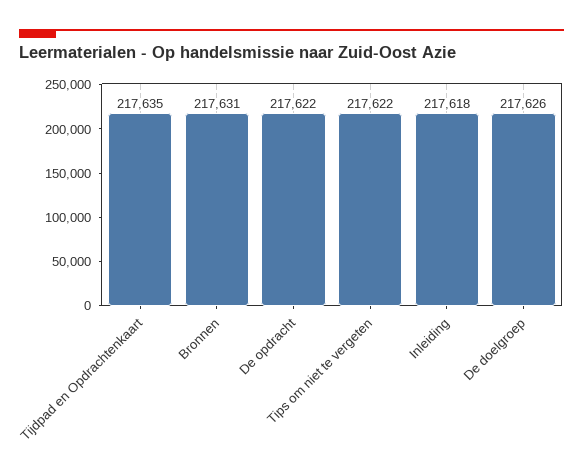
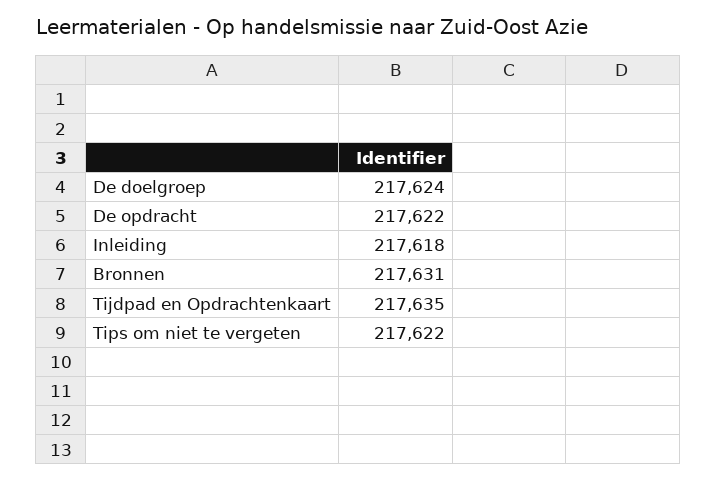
De doelgroep: 217626 -> 217624

